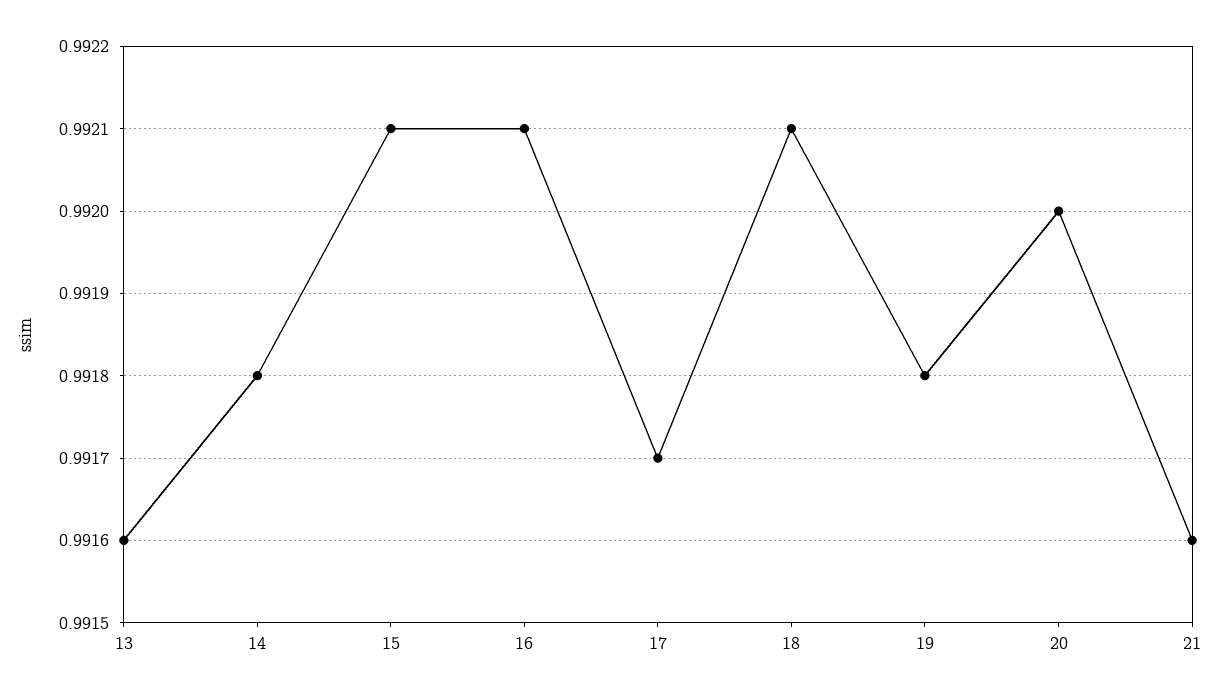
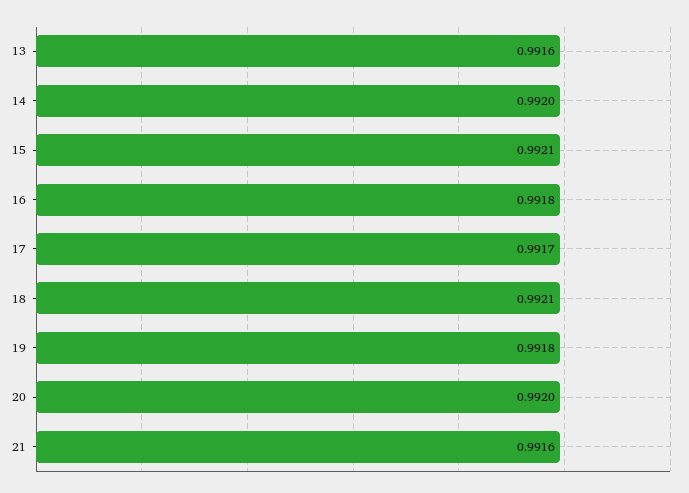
14: 0.9918 -> 0.992
16: 0.9921 -> 0.9918

